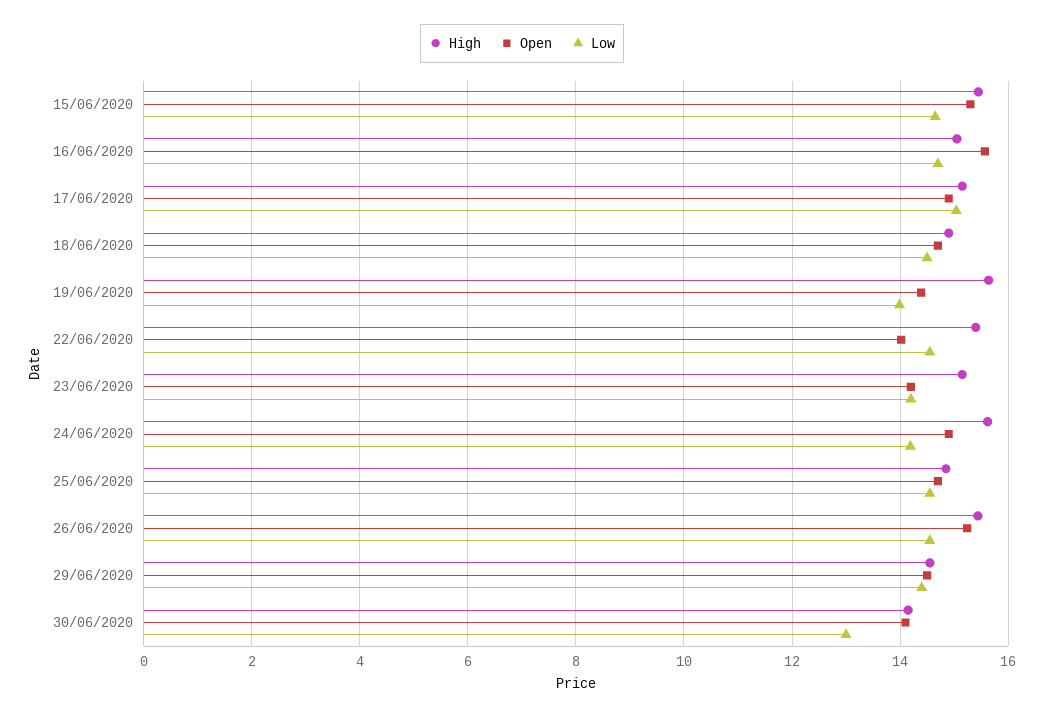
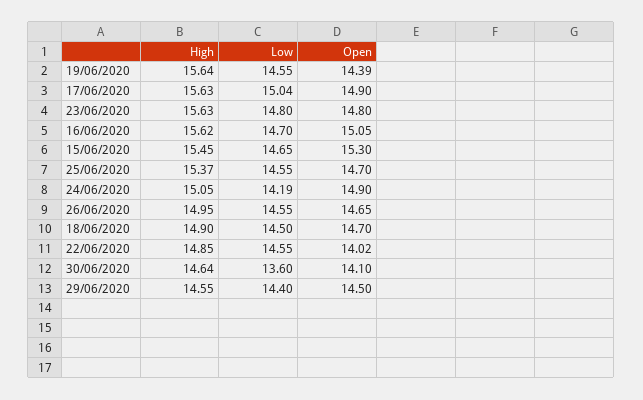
High, 16/06/2020: 15 -> 15.62
Open, 16/06/2020: 15.6 -> 15.05
High, 17/06/2020: 15.2 -> 15.63
Low, 19/06/2020: 14 -> 14.55
High, 22/06/2020: 15.4 -> 14.85
High, 23/06/2020: 15.2 -> 15.63
Open, 23/06/2020: 14.2 -> 14.8
Low, 23/06/2020: 14.2 -> 14.8
High, 24/06/2020: 15.6 -> 15.05
High, 25/06/2020: 14.8 -> 15.37
High, 26/06/2020: 15.4 -> 14.95
Open, 26/06/2020: 15.2 -> 14.65
High, 30/06/2020: 14.2 -> 14.64
Low, 30/06/2020: 13 -> 13.6

